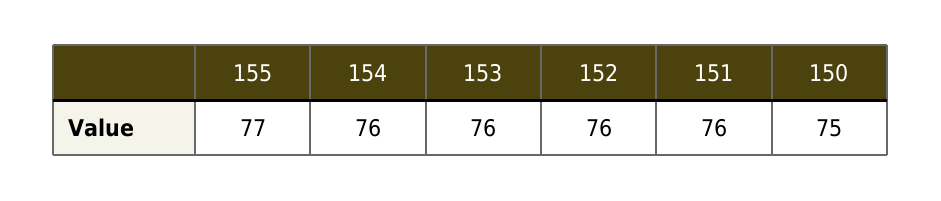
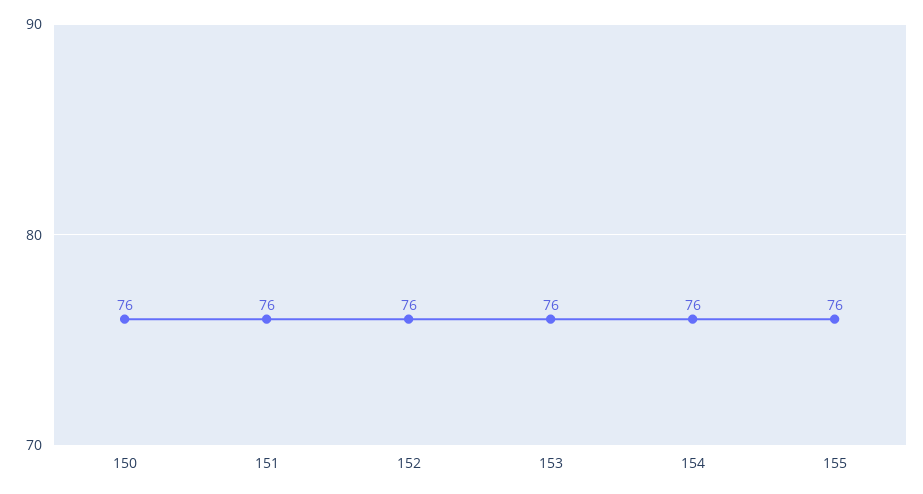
155: 77 -> 76
150: 75 -> 76

